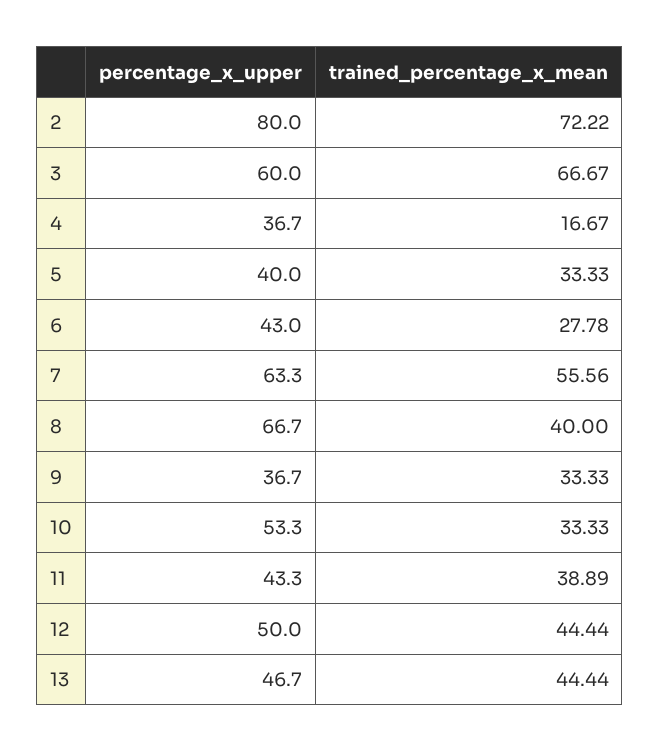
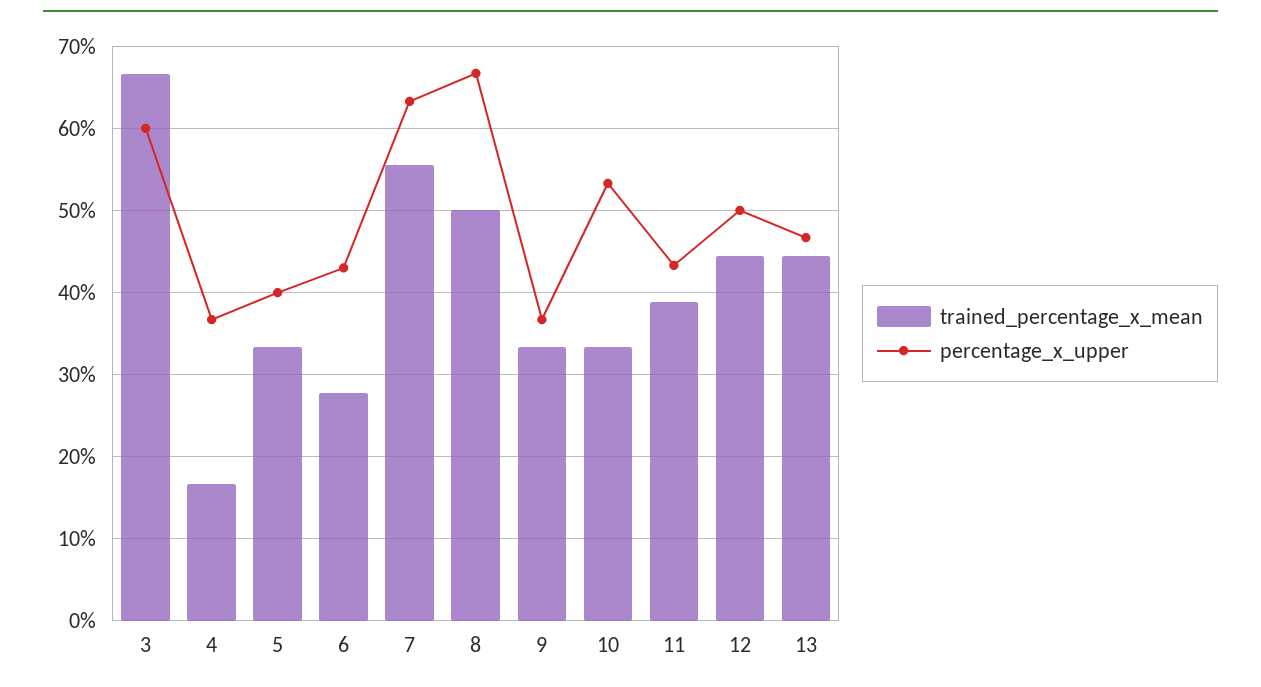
percentage_x_upper, 2: 80 -> none
trained_percentage_x_mean, 2: 72.22 -> none
trained_percentage_x_mean, 8: 40 -> 50

